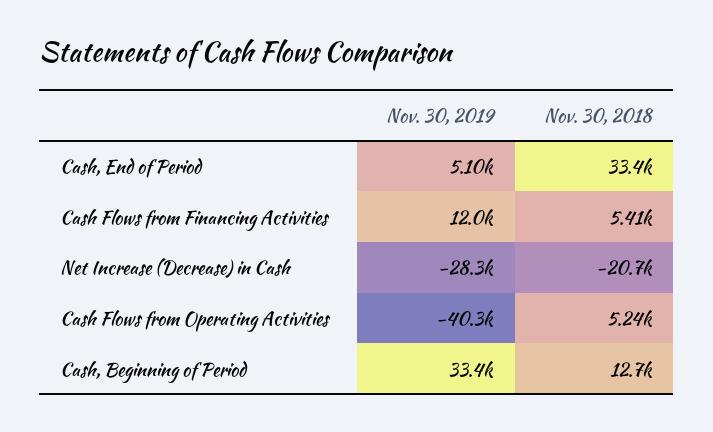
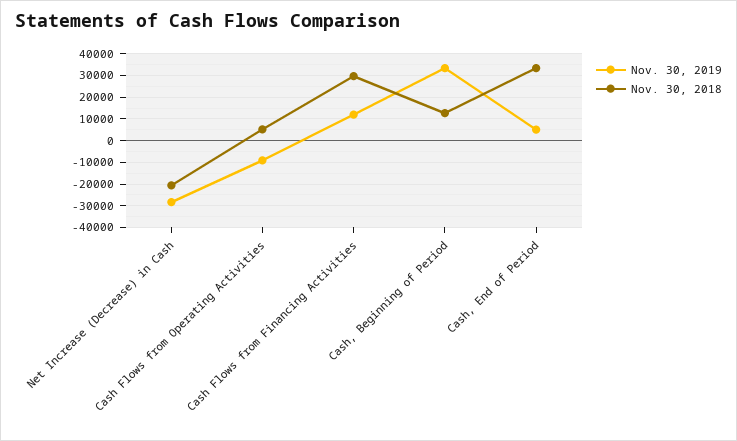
Nov. 30, 2018, Cash Flows from Financing Activities: 5410 -> 30000
Nov. 30, 2019, Cash Flows from Operating Activities: -40300 -> -10000

